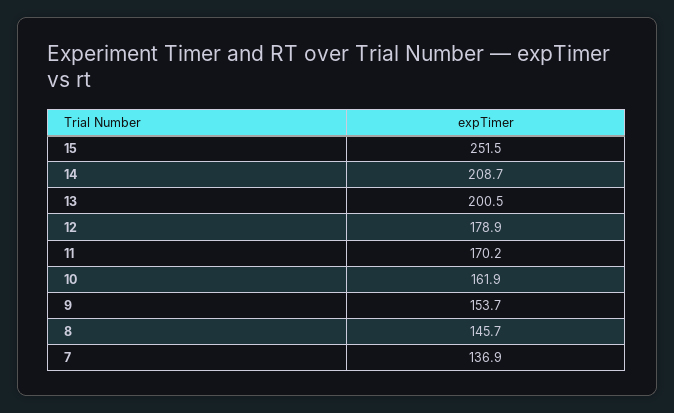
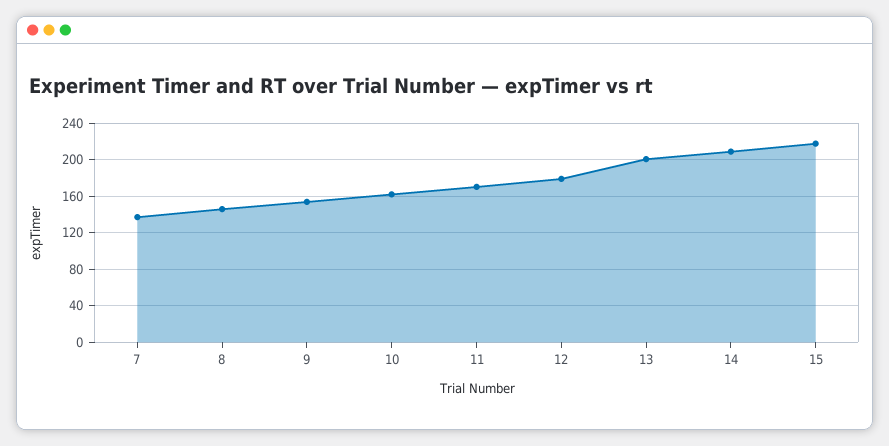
15: 251.5 -> 220

